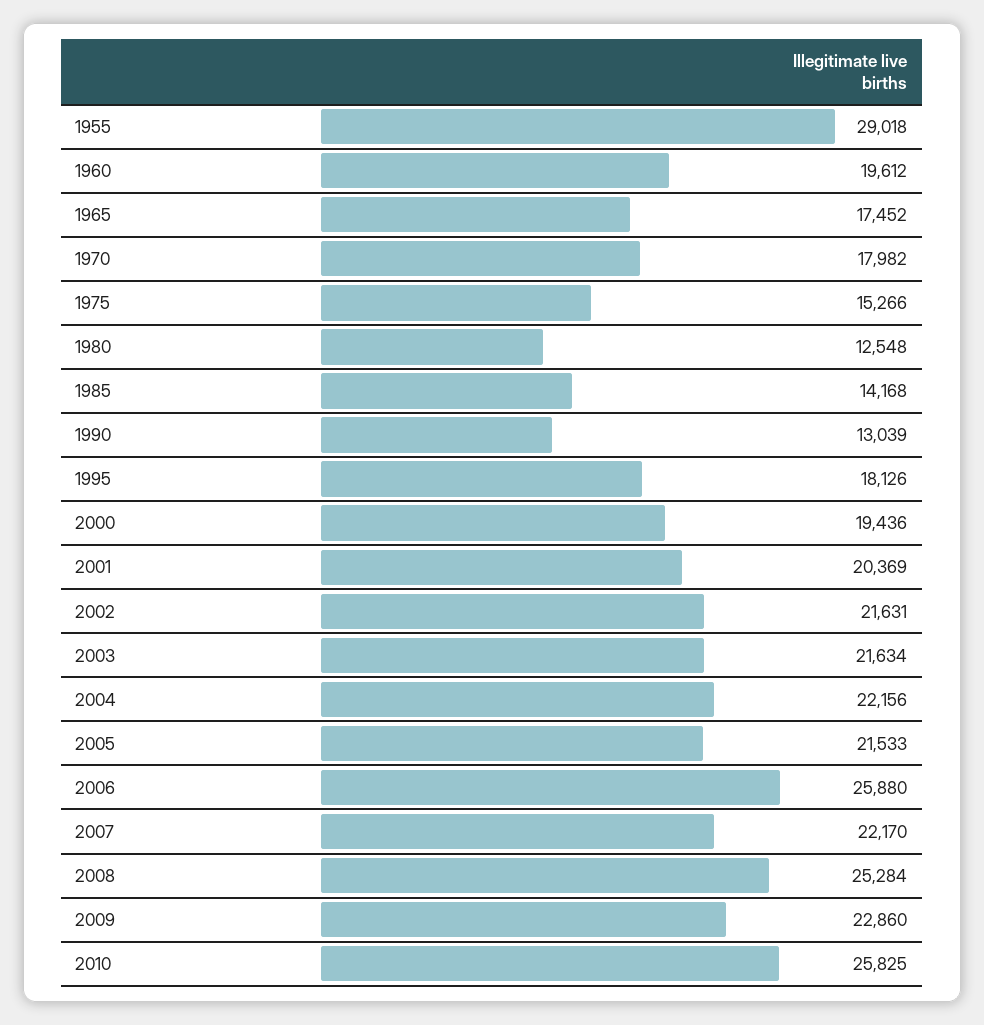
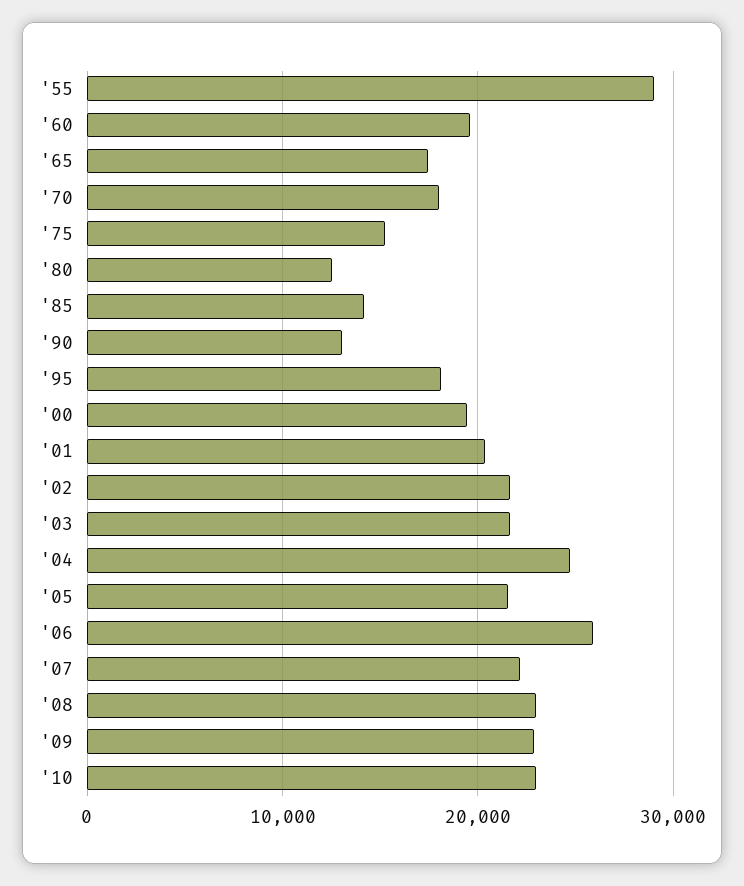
2004: 22156 -> 25000
2008: 25284 -> 23000
2010: 25825 -> 23000

